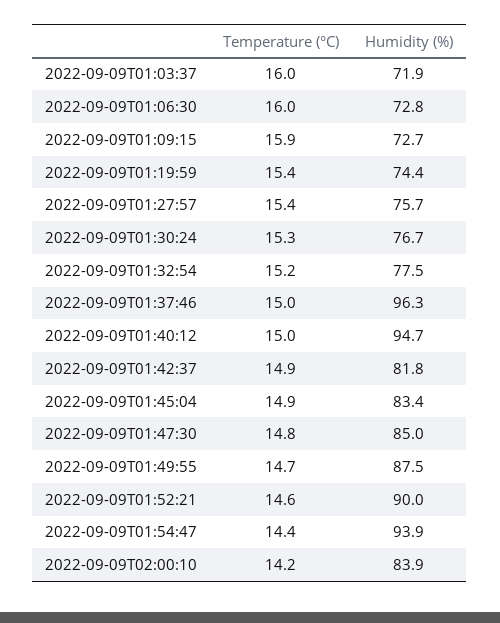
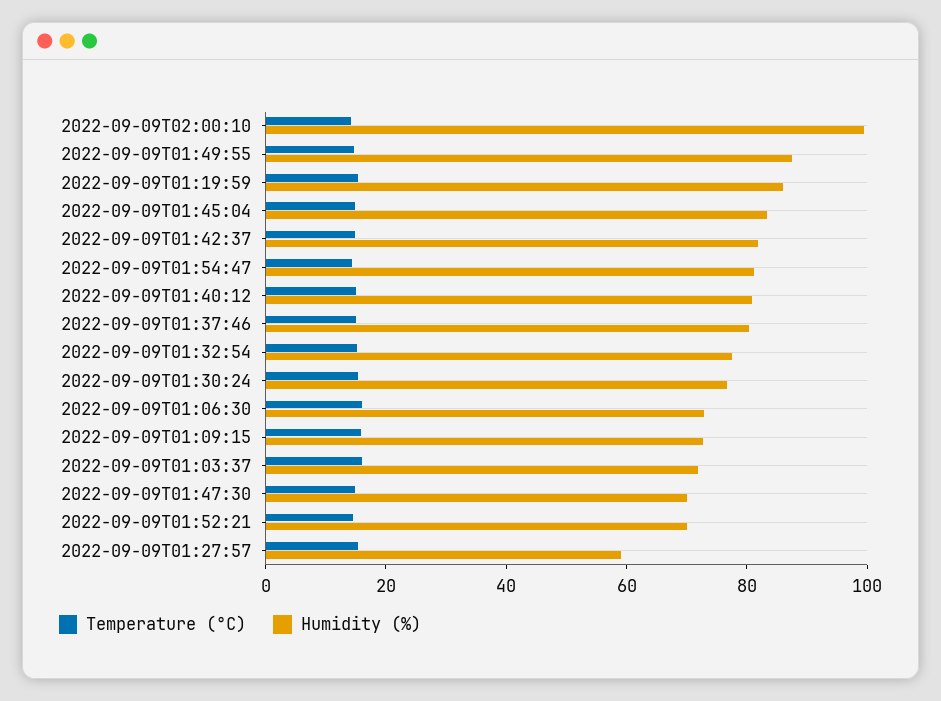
Humidity (%), 2022-09-09T01:19:59: 74.4 -> 85
Humidity (%), 2022-09-09T01:27:57: 75.7 -> 60
Humidity (%), 2022-09-09T01:37:46: 96.3 -> 80
Humidity (%), 2022-09-09T01:40:12: 94.7 -> 80
Humidity (%), 2022-09-09T01:47:30: 85 -> 70
Humidity (%), 2022-09-09T01:52:21: 90 -> 70
Humidity (%), 2022-09-09T01:54:47: 93.9 -> 80
Humidity (%), 2022-09-09T02:00:10: 83.9 -> 100

